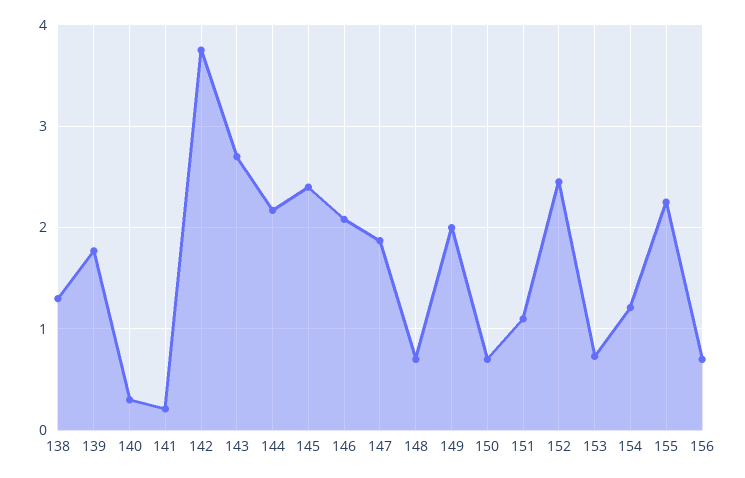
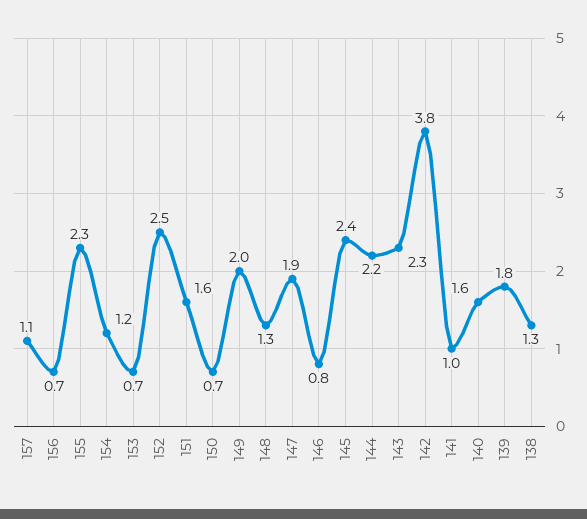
140: 0.3 -> 1.6
141: 0.2 -> 1
143: 2.7 -> 2.3
146: 2.1 -> 0.8
148: 0.7 -> 1.3
151: 1.1 -> 1.6
157: none -> 1.1

